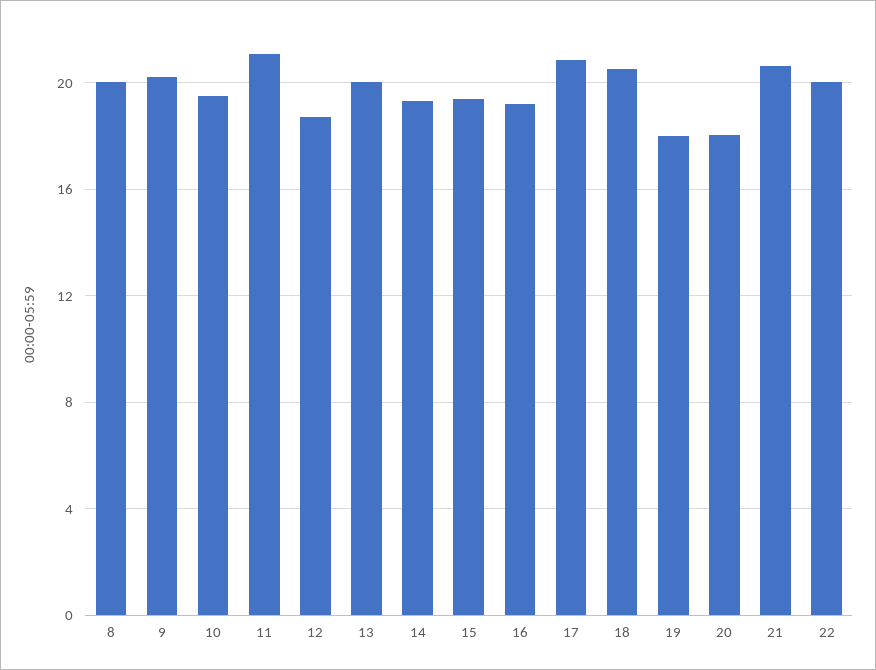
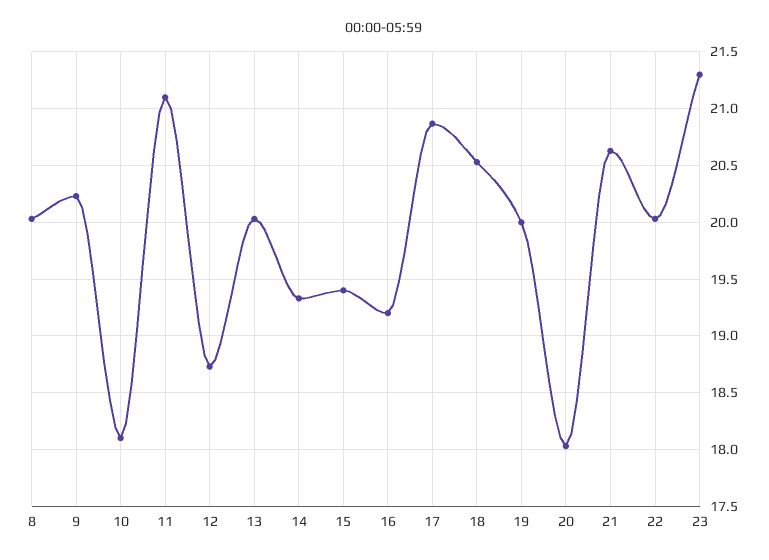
10: 19.5 -> 18.1
19: 18 -> 20
23: none -> 21.3

